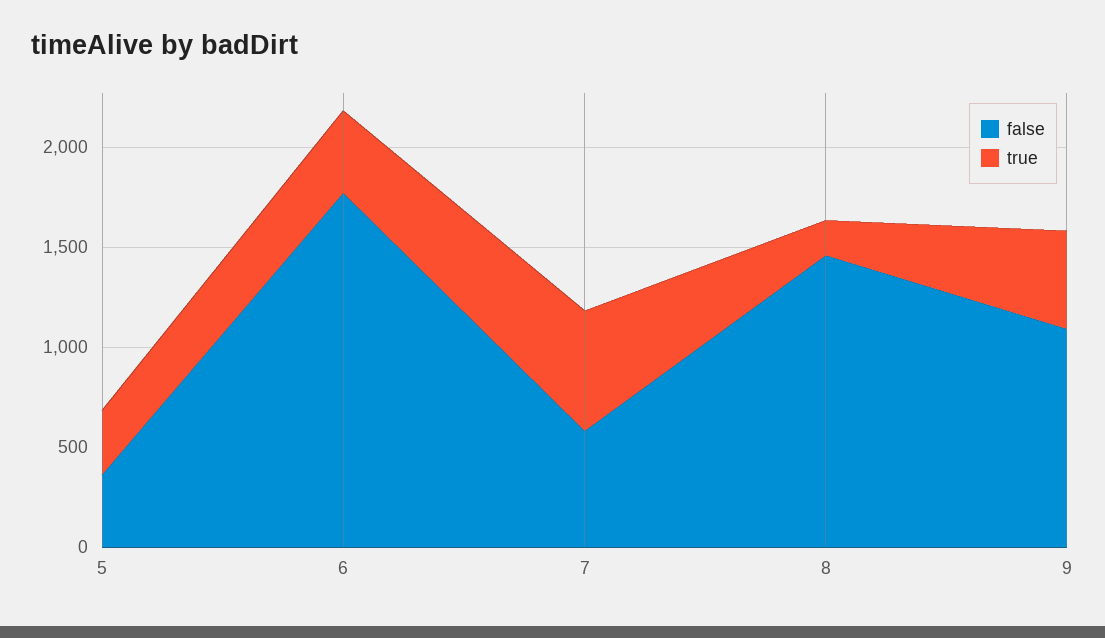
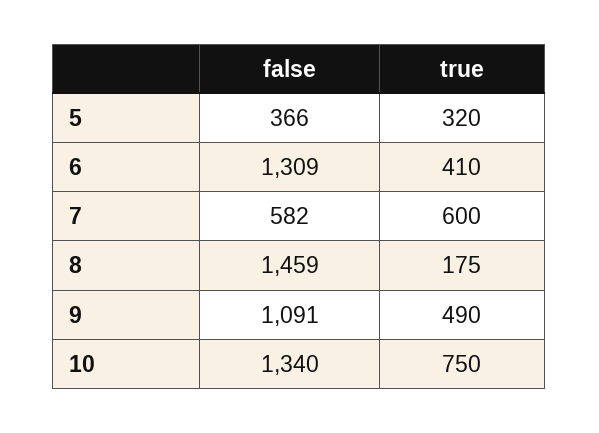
false, 6: 1800 -> 1309
false, 10: none -> 1340
true, 10: none -> 750

